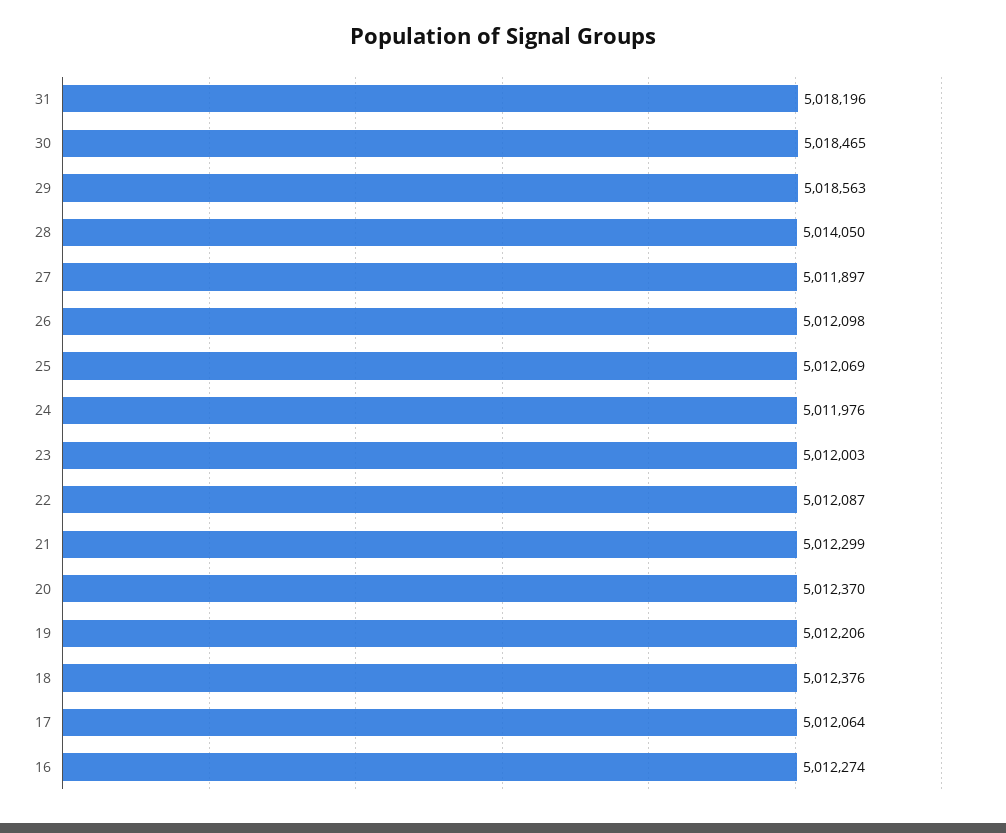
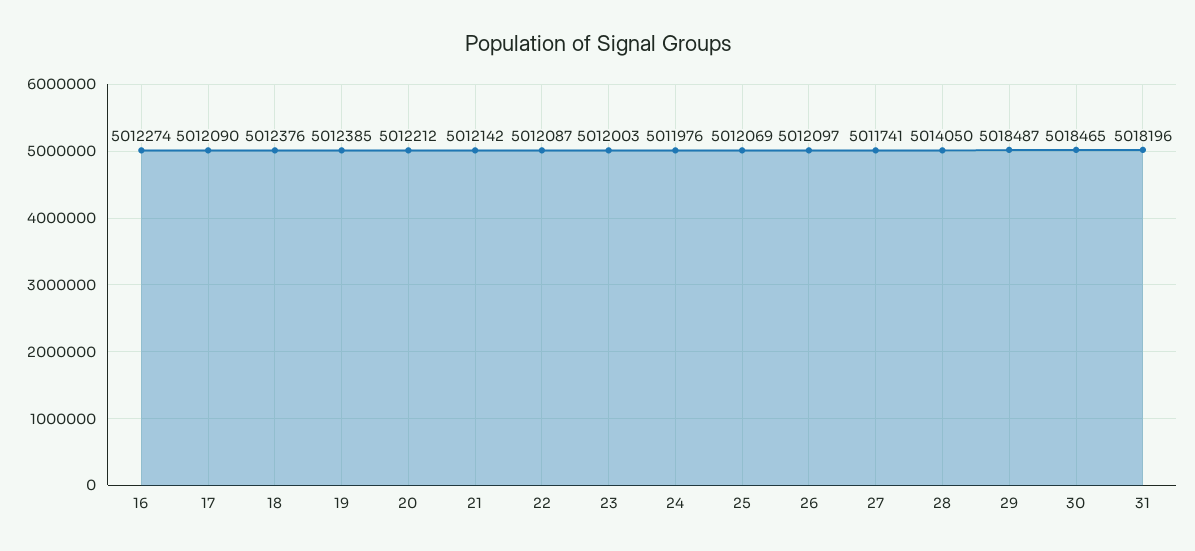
29: 5018563 -> 5018487
27: 5011897 -> 5011741
26: 5012098 -> 5012097
21: 5012299 -> 5012142
20: 5012370 -> 5012212
19: 5012206 -> 5012385
17: 5012064 -> 5012090

